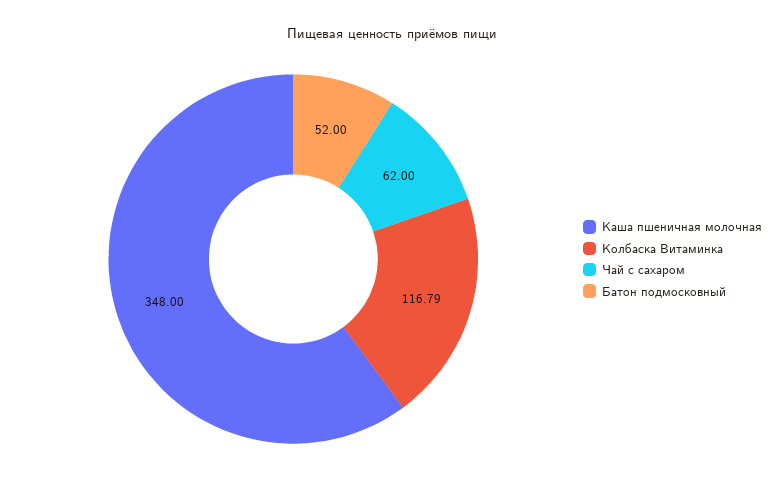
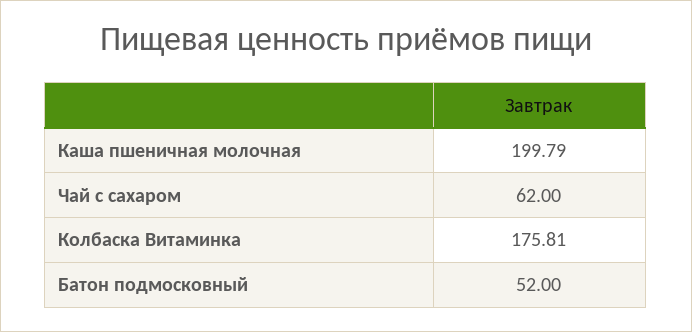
Каша пшеничная молочная: 348 -> 199.79
Колбаска Витаминка: 116.79 -> 175.81

